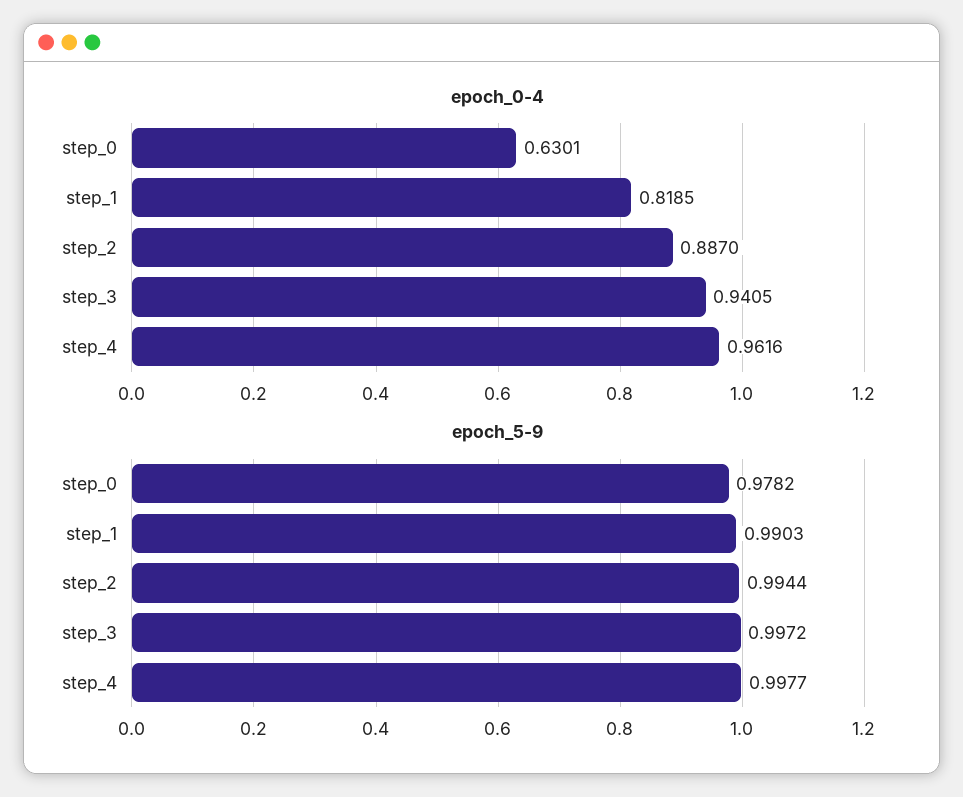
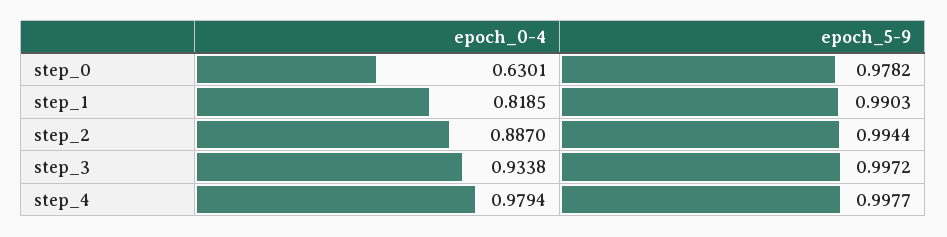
epoch_0-4, step_3: 0.9405 -> 0.9338
epoch_0-4, step_4: 0.9616 -> 0.9794

